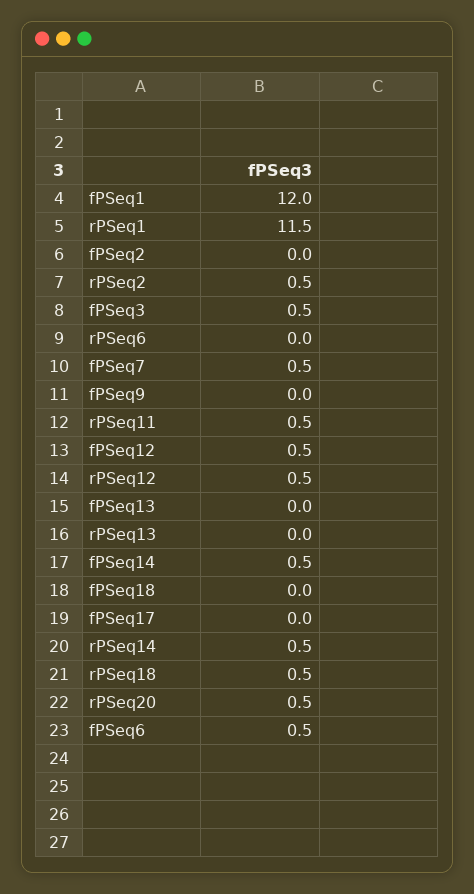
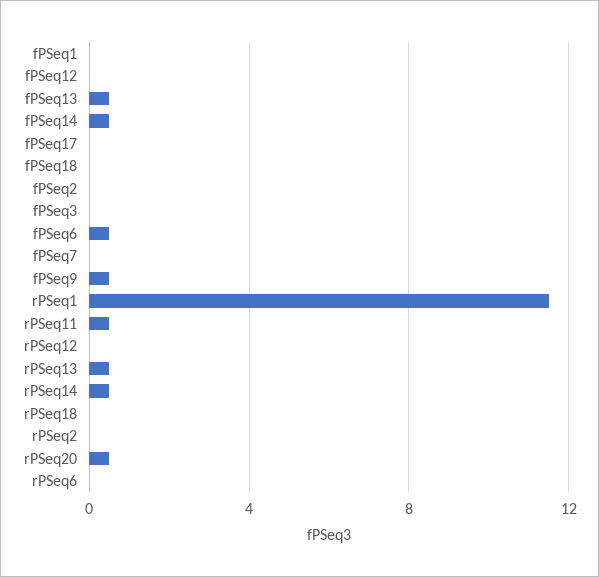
fPSeq1: 12 -> 0
rPSeq2: 0.5 -> 0
fPSeq3: 0.5 -> 0
fPSeq7: 0.5 -> 0
fPSeq9: 0 -> 0.5
fPSeq12: 0.5 -> 0
rPSeq12: 0.5 -> 0
fPSeq13: 0 -> 0.5
rPSeq13: 0 -> 0.5
rPSeq18: 0.5 -> 0

